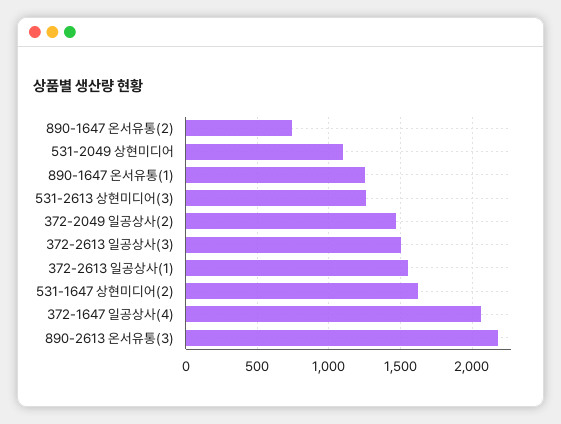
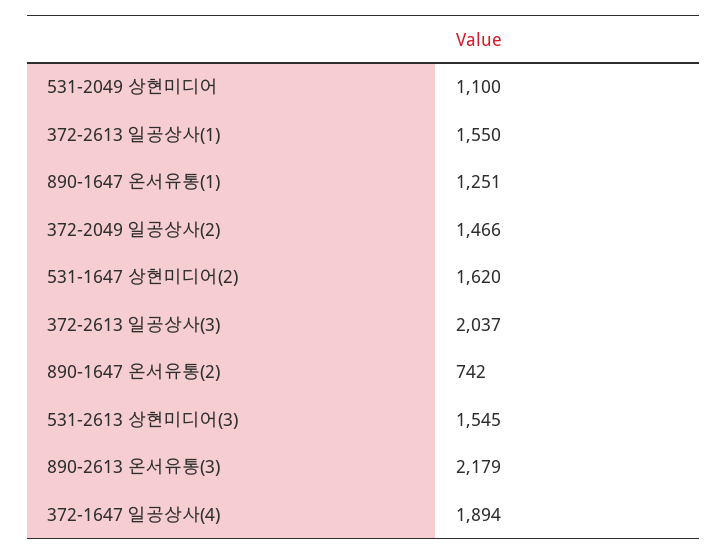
531-2613 상현미디어(3): 1250 -> 1545
372-2613 일공상사(3): 1500 -> 2037
372-1647 일공상사(4): 2050 -> 1894

